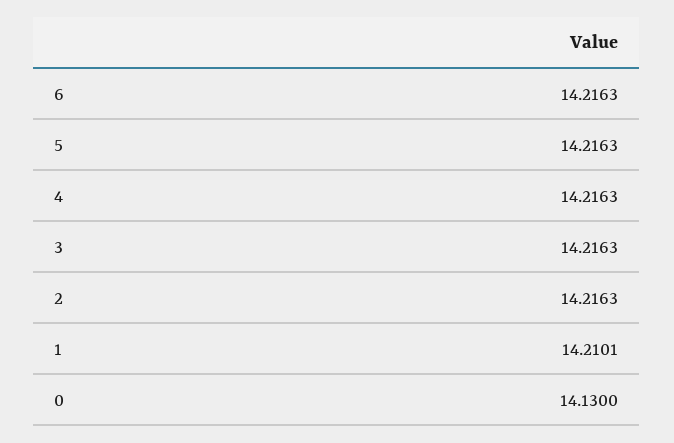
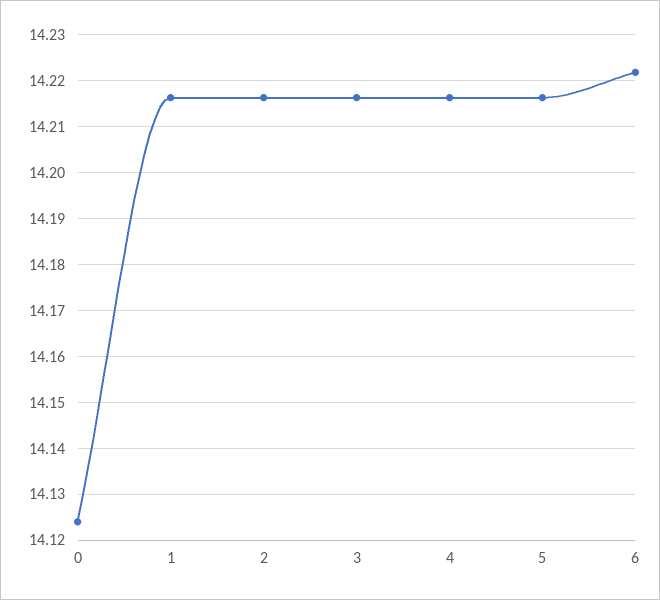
6: 14.2163 -> 14.222
1: 14.2101 -> 14.216
0: 14.13 -> 14.124

